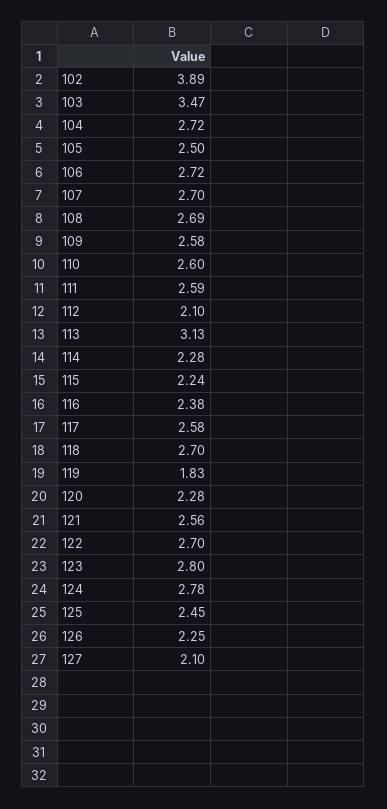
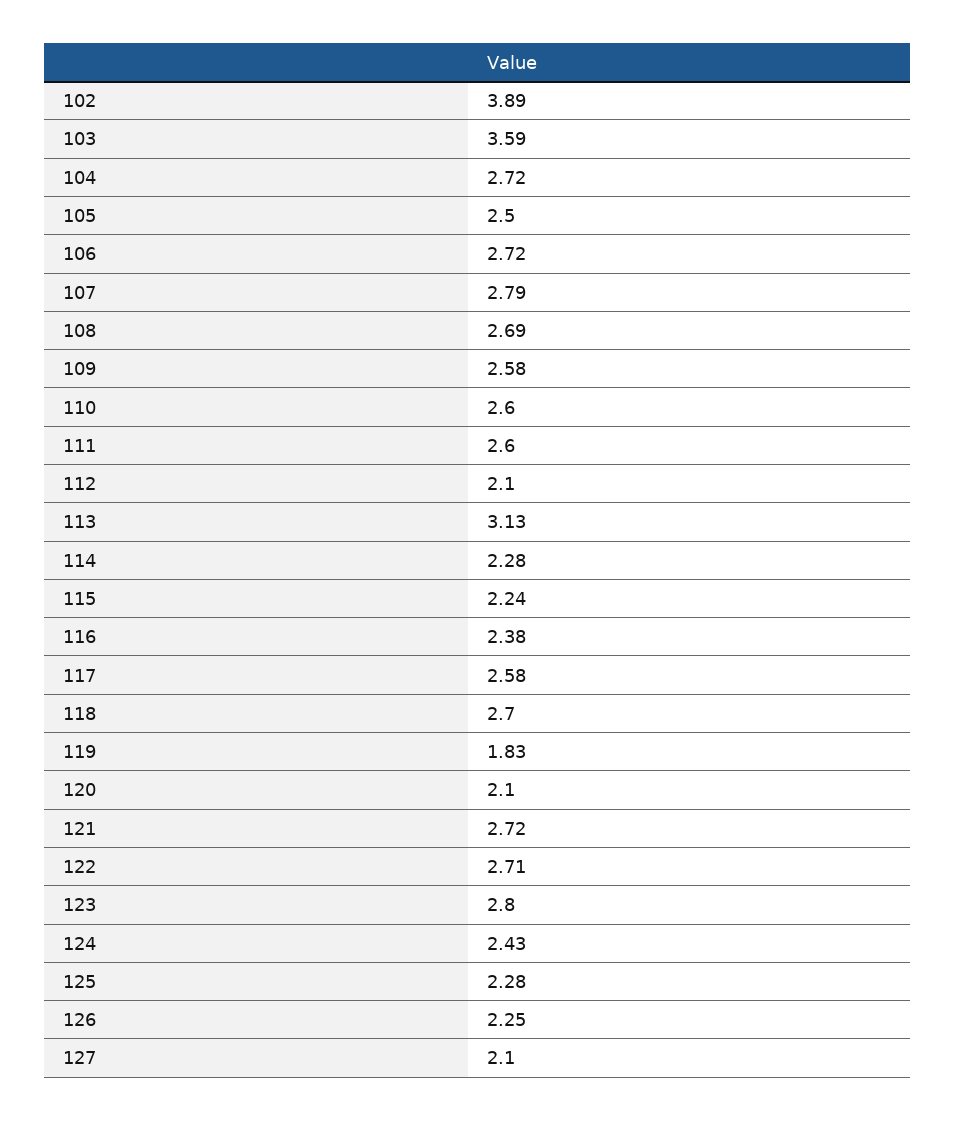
103: 3.47 -> 3.59
107: 2.7 -> 2.79
111: 2.59 -> 2.6
120: 2.28 -> 2.1
121: 2.56 -> 2.72
122: 2.7 -> 2.71
124: 2.78 -> 2.43
125: 2.45 -> 2.28

